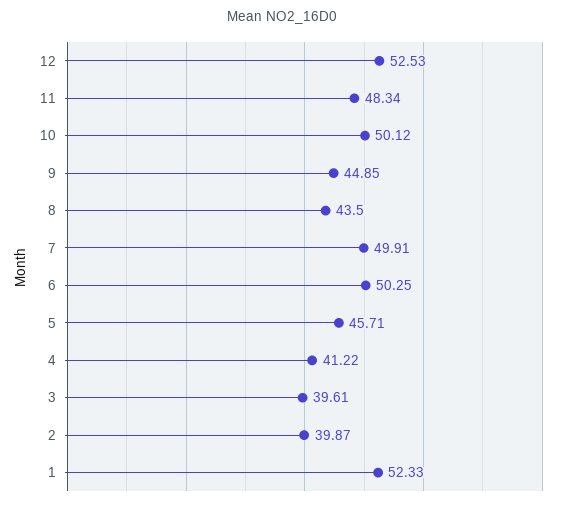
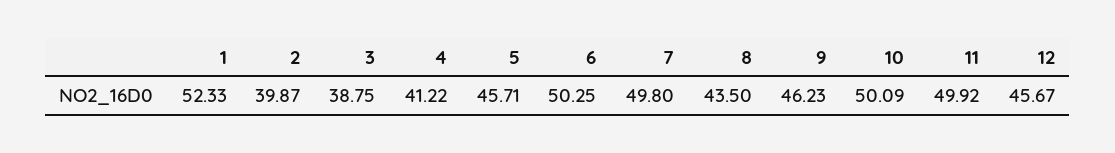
12: 52.53 -> 45.67
11: 48.34 -> 49.92
10: 50.12 -> 50.09
9: 44.85 -> 46.23
7: 49.91 -> 49.8
3: 39.61 -> 38.75

